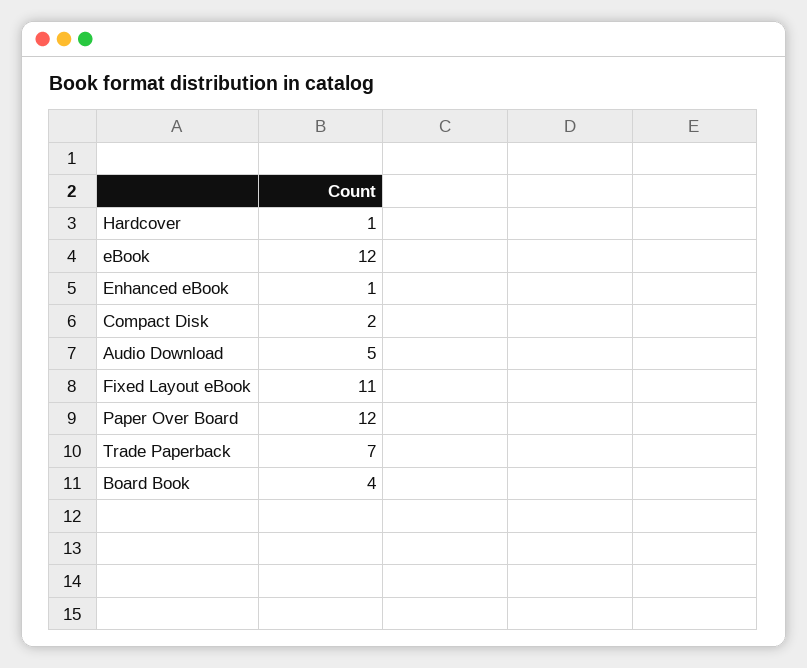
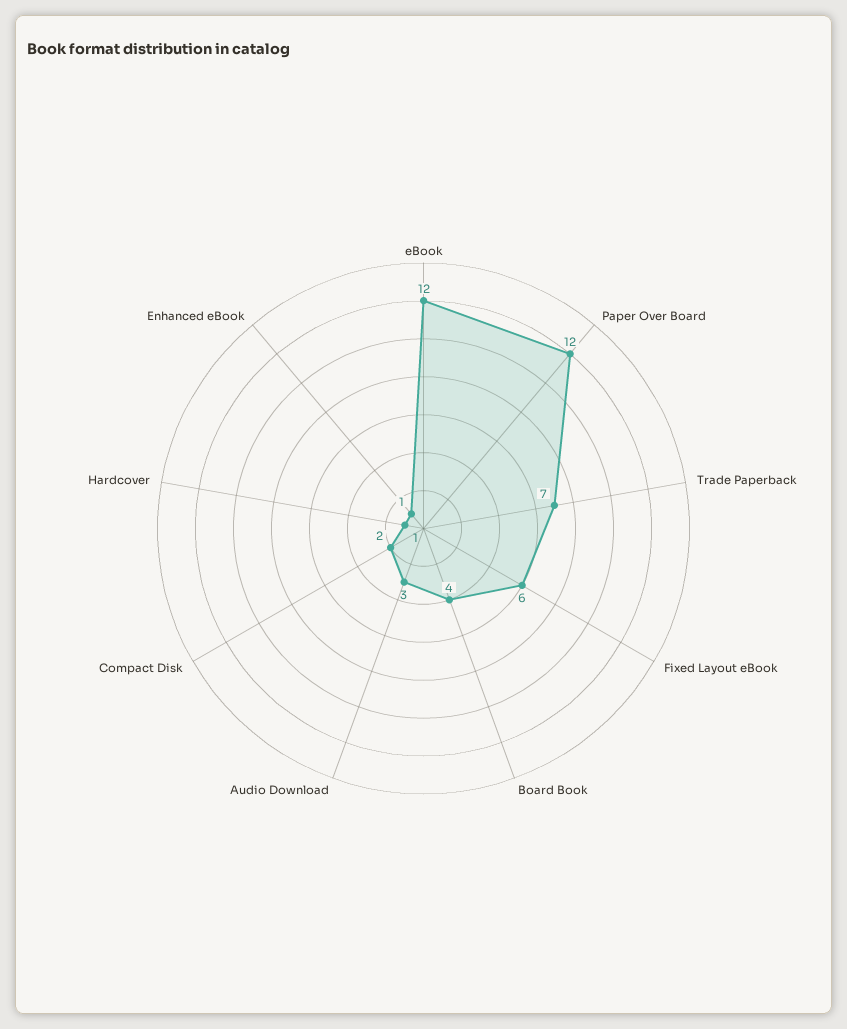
Audio Download: 5 -> 3
Fixed Layout eBook: 11 -> 6

